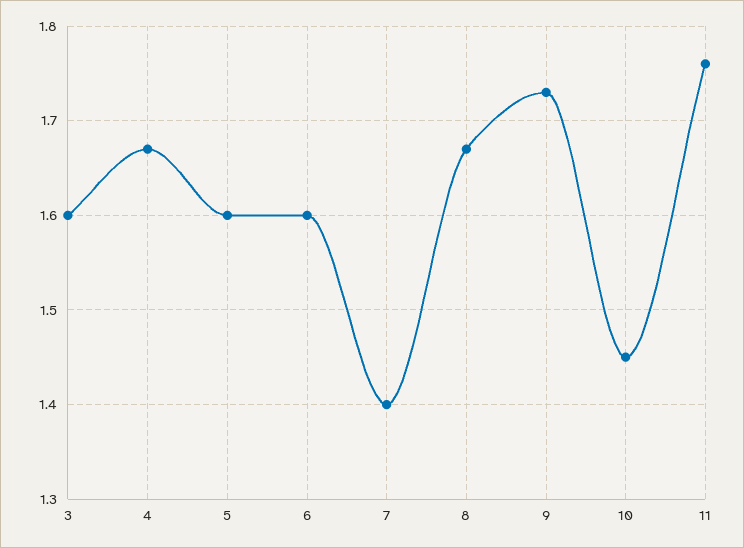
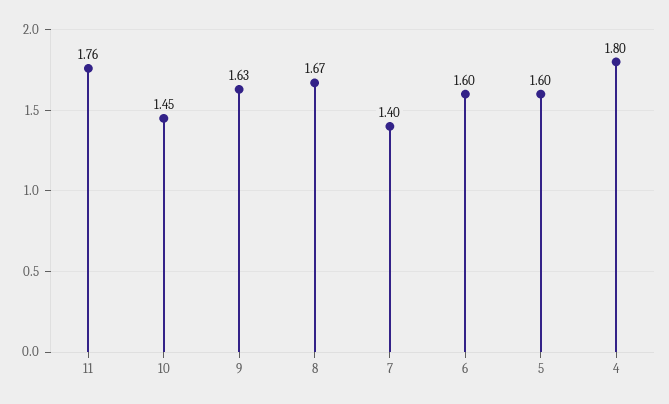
3: 1.6 -> none
4: 1.67 -> 1.8
9: 1.73 -> 1.63

